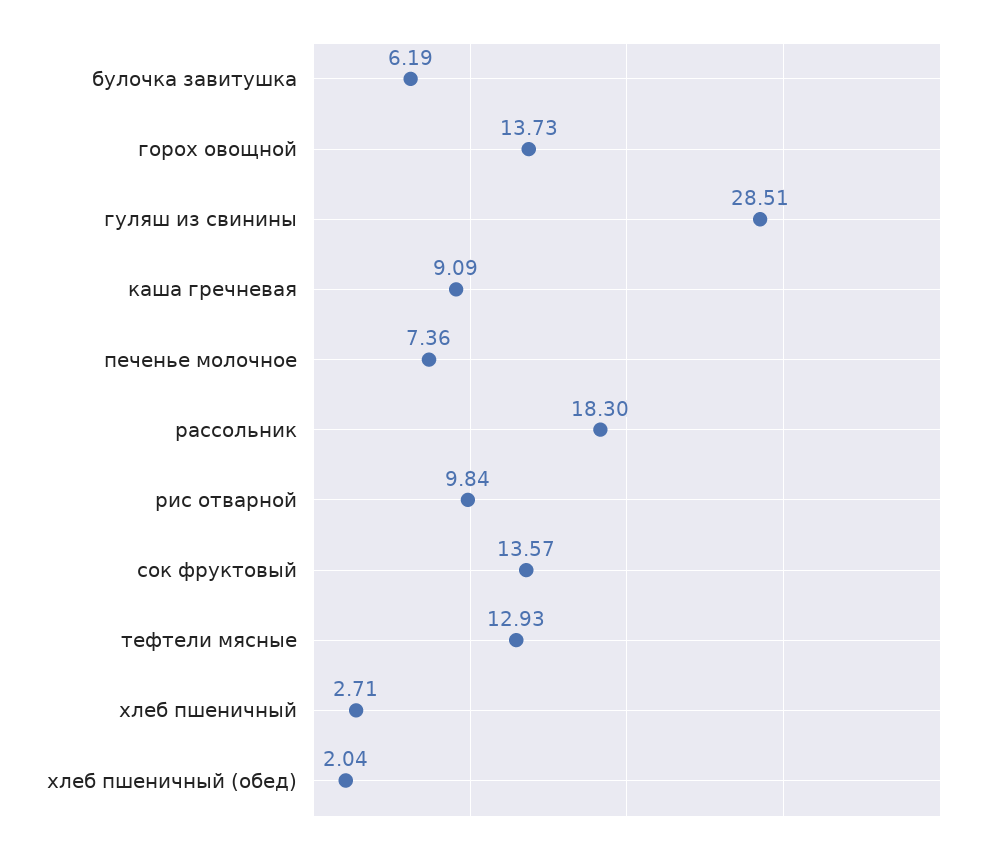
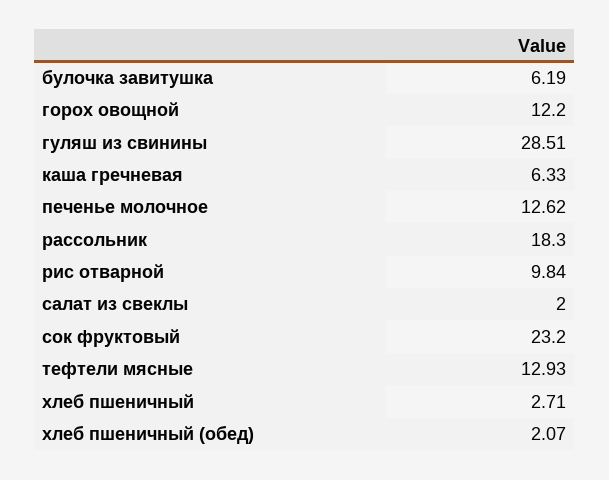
горох овощной: 13.73 -> 12.2
каша гречневая: 9.09 -> 6.33
печенье молочное: 7.36 -> 12.62
сок фруктовый: 13.57 -> 23.2
хлеб пшеничный (обед): 2.04 -> 2.07
салат из свеклы: none -> 2

